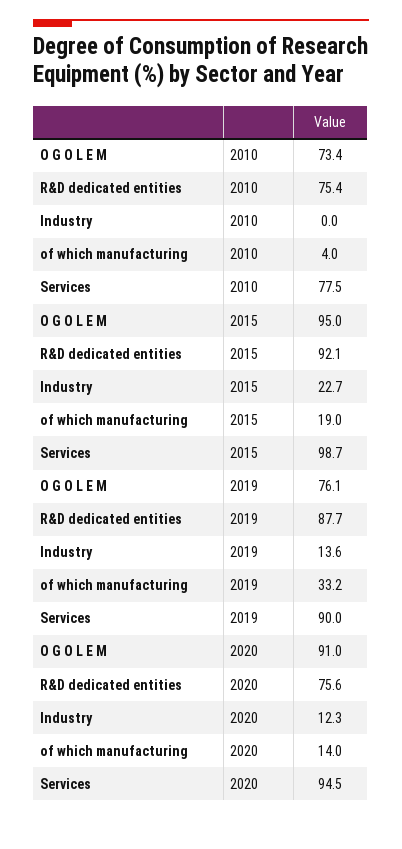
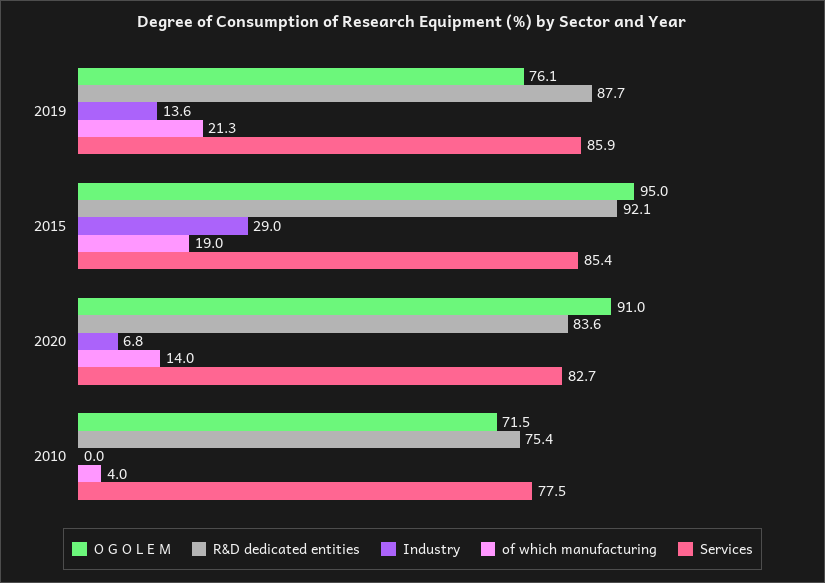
O G O L E M, 2010: 73.4 -> 71.5
Industry, 2015: 22.7 -> 29
Services, 2015: 98.7 -> 85.4
of which manufacturing, 2019: 33.2 -> 21.3
Services, 2019: 90 -> 85.9
R&D dedicated entities, 2020: 75.6 -> 83.6
Industry, 2020: 12.3 -> 6.8
Services, 2020: 94.5 -> 82.7

